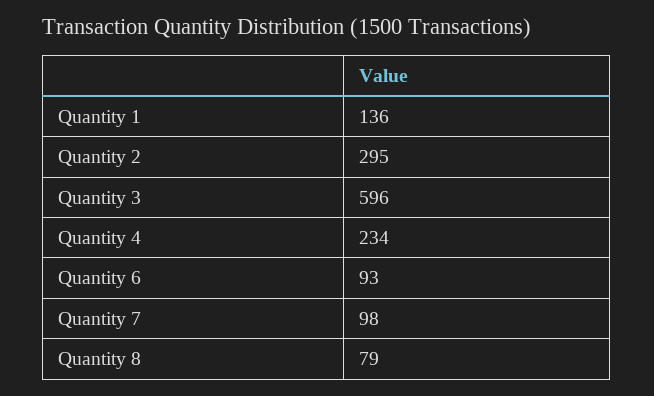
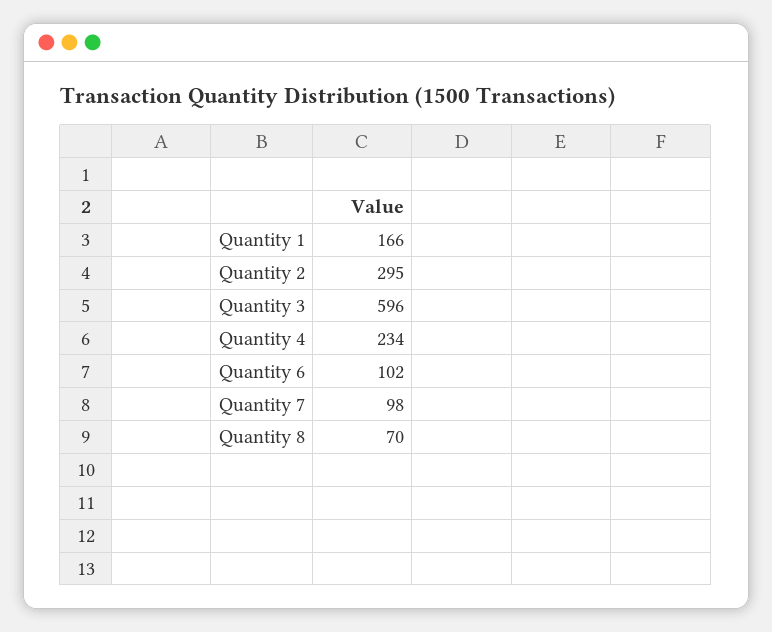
Quantity 1: 136 -> 166
Quantity 6: 93 -> 102
Quantity 8: 79 -> 70

